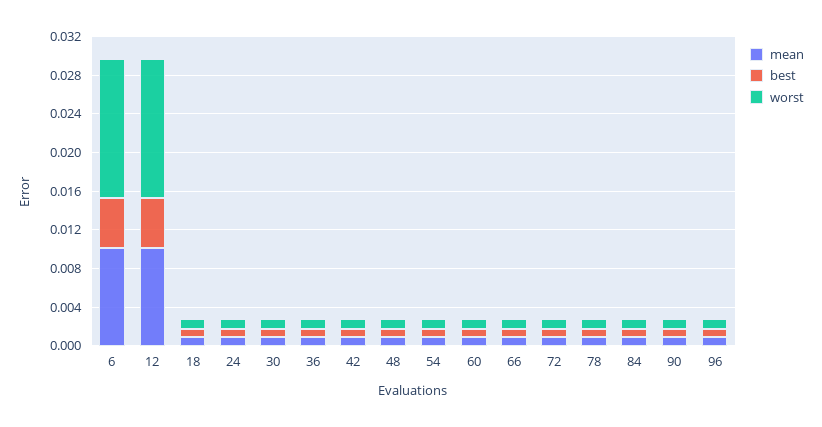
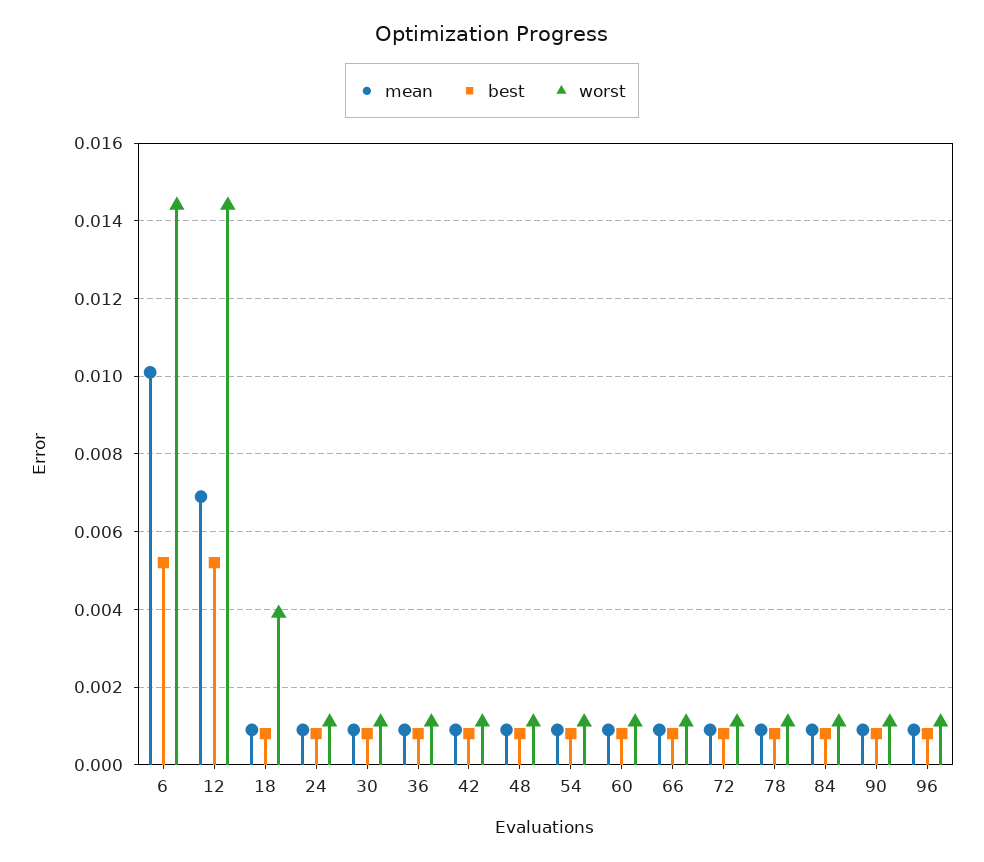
mean, 12: 0.01 -> 0.007
worst, 18: 0.001 -> 0.004

